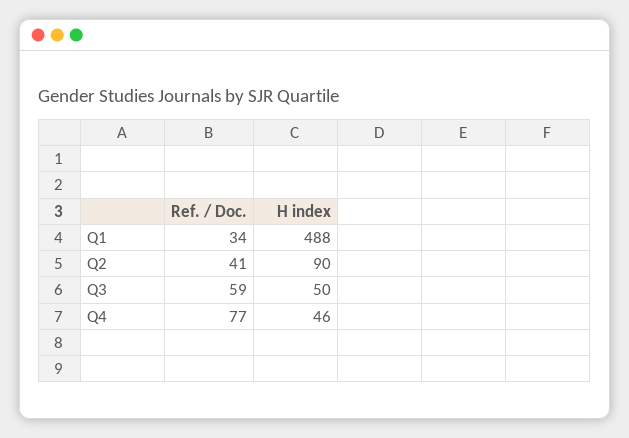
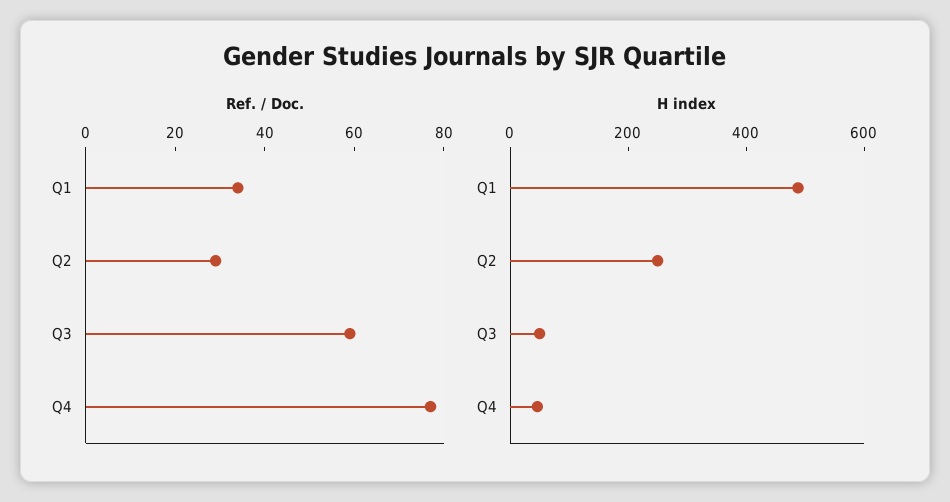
Ref. / Doc., Q2: 41 -> 30
H index, Q2: 90 -> 250

